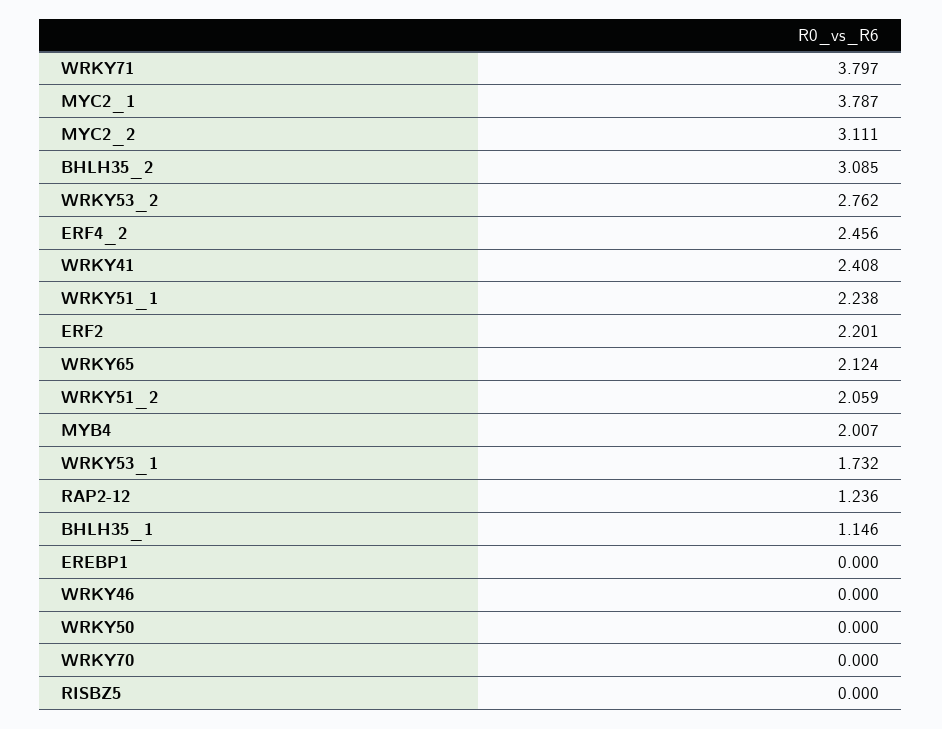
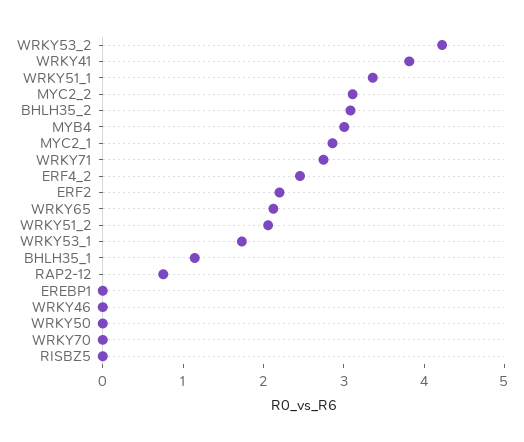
WRKY71: 3.797 -> 2.8
MYC2_1: 3.787 -> 2.8
WRKY53_2: 2.762 -> 4.2
WRKY41: 2.408 -> 3.8
WRKY51_1: 2.238 -> 3.4
MYB4: 2.007 -> 3
RAP2-12: 1.236 -> 0.8

